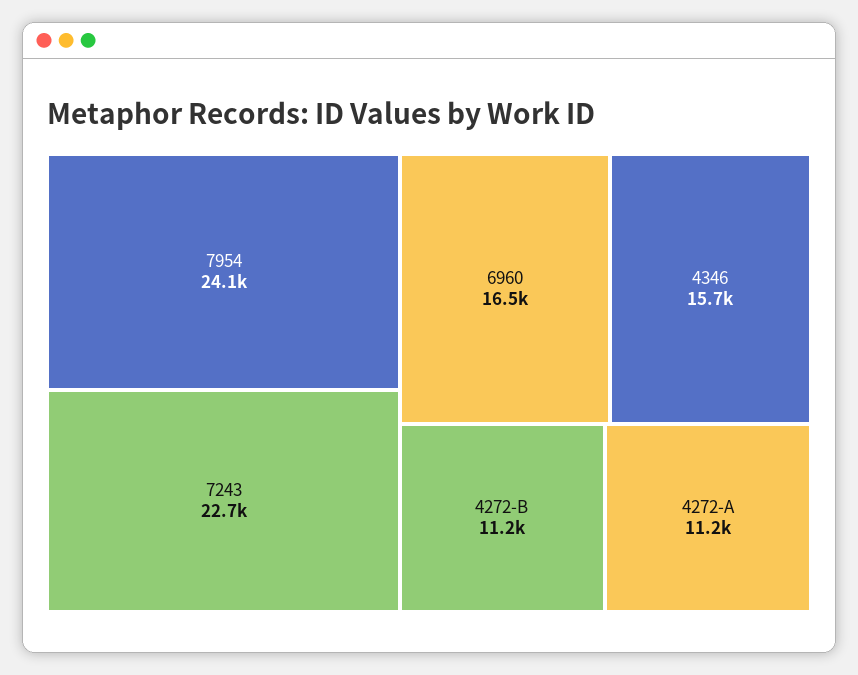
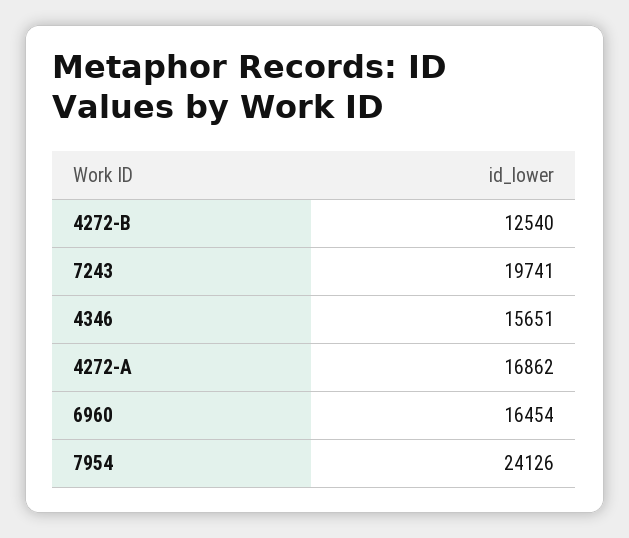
7243: 22700 -> 19741
4272-B: 11200 -> 12540
4272-A: 11200 -> 16862

